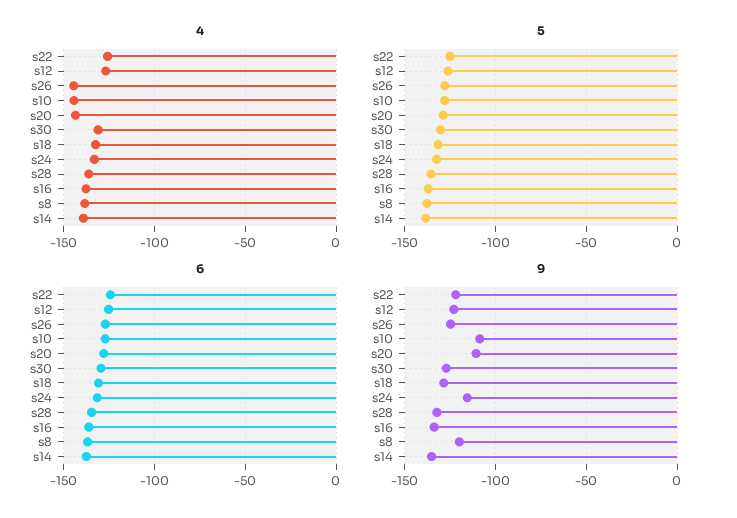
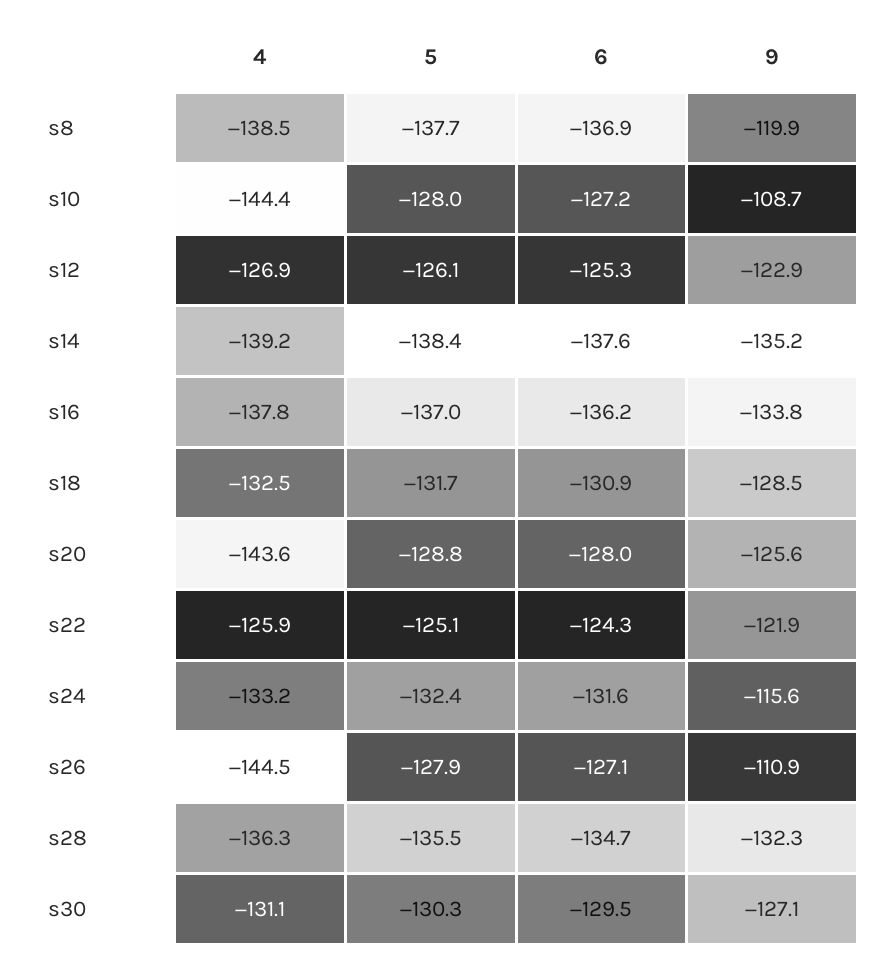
9, s26: -125 -> -110.9
9, s20: -110 -> -125.6

